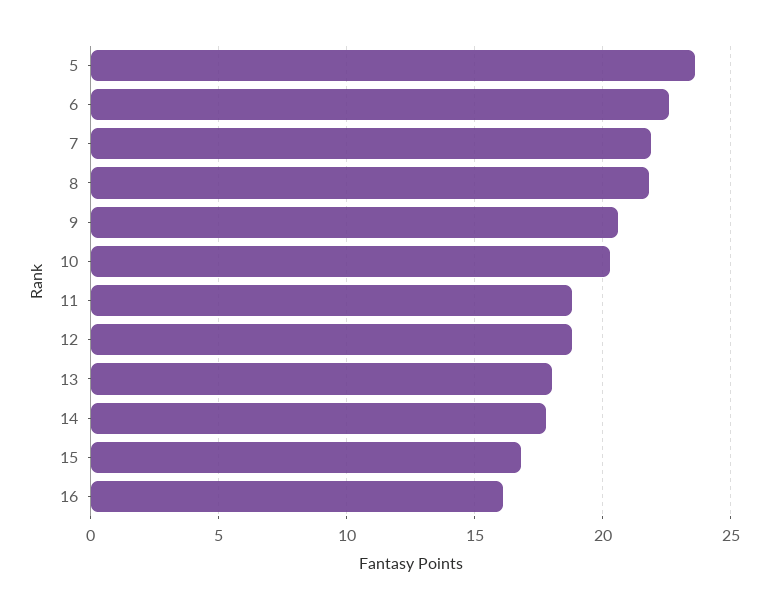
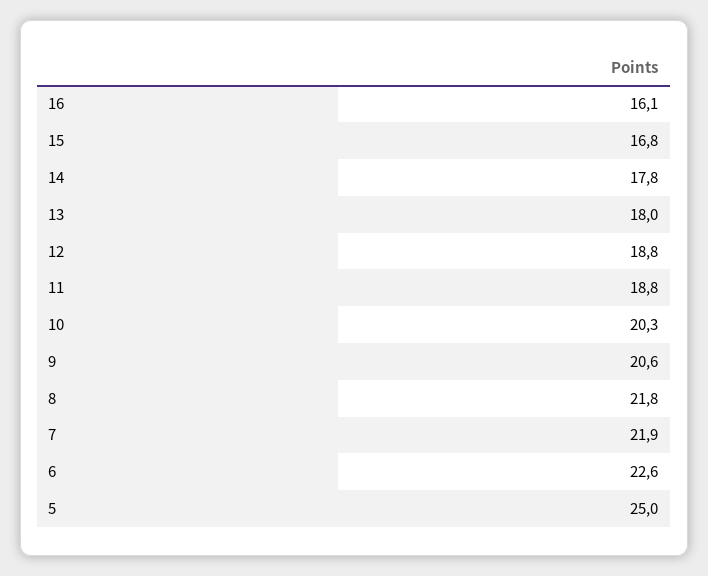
5: 23.5 -> 25

